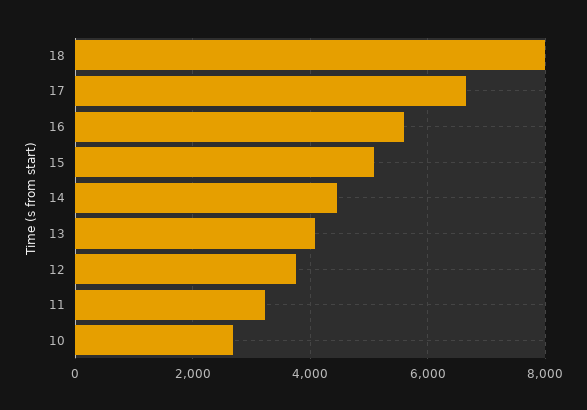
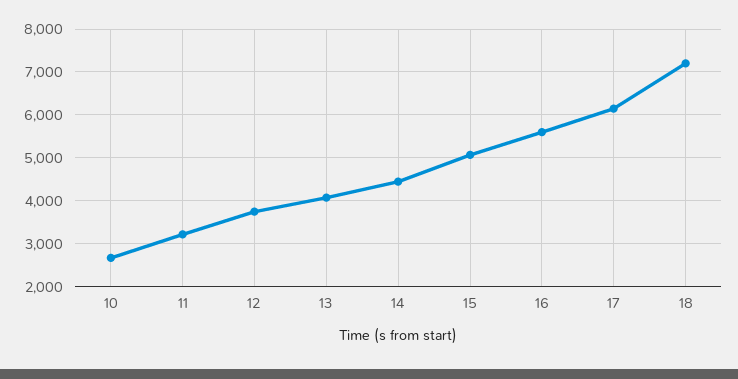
18: 8000 -> 7200
17: 6600 -> 6200

